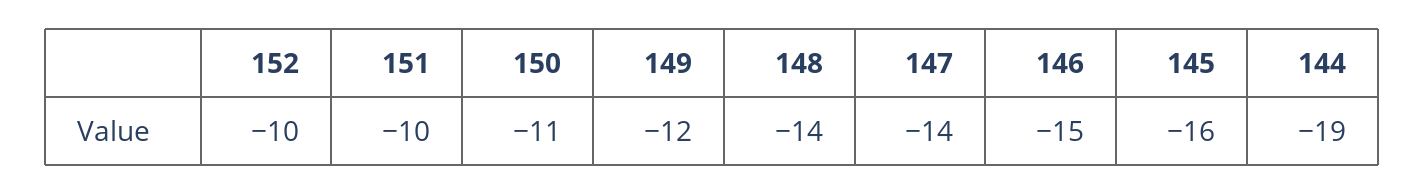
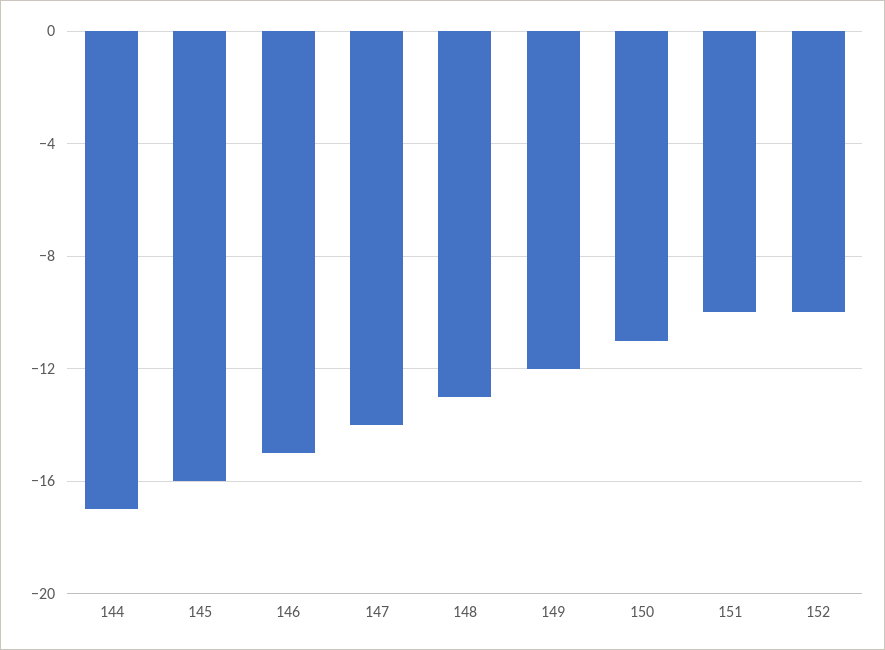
148: -14 -> -13
144: -19 -> -17

